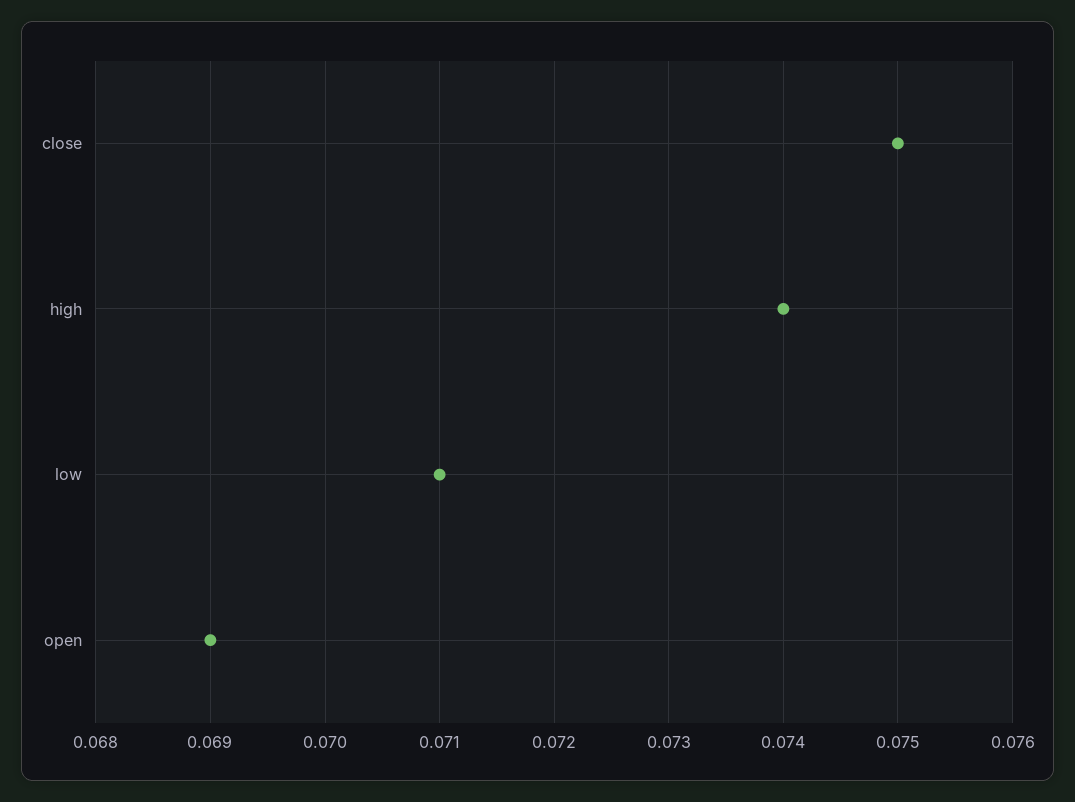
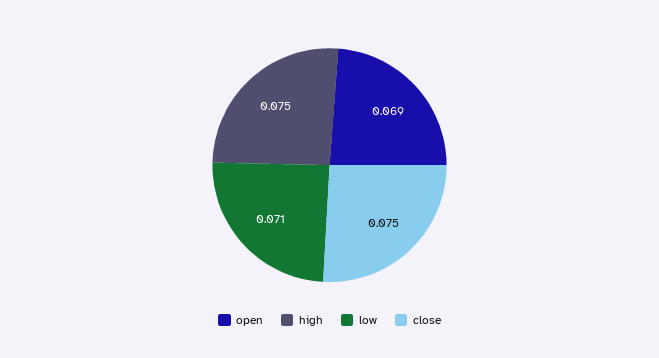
high: 0.074 -> 0.075

